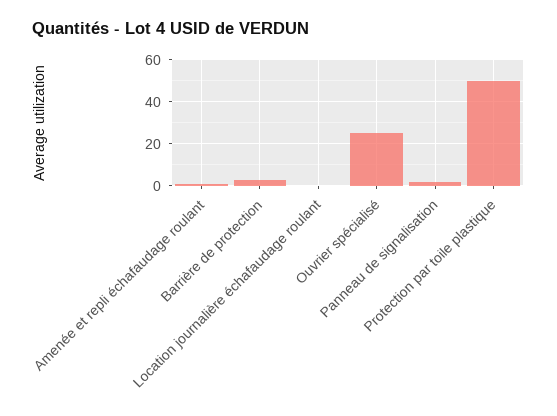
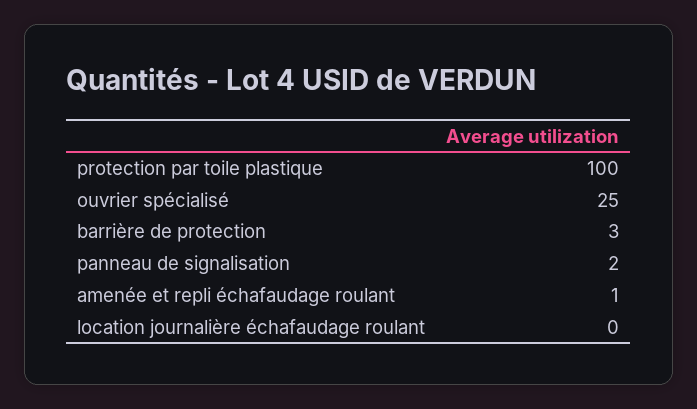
Protection par toile plastique: 50 -> 100

